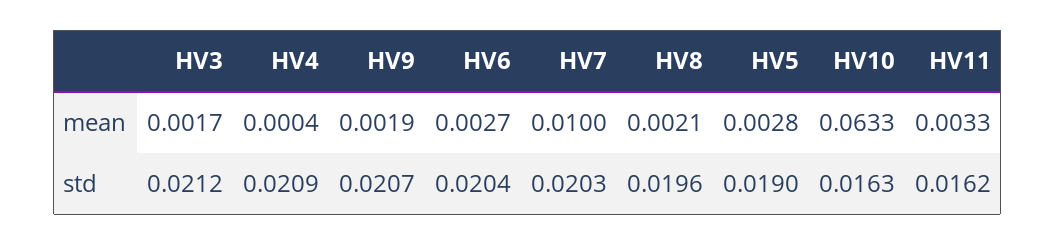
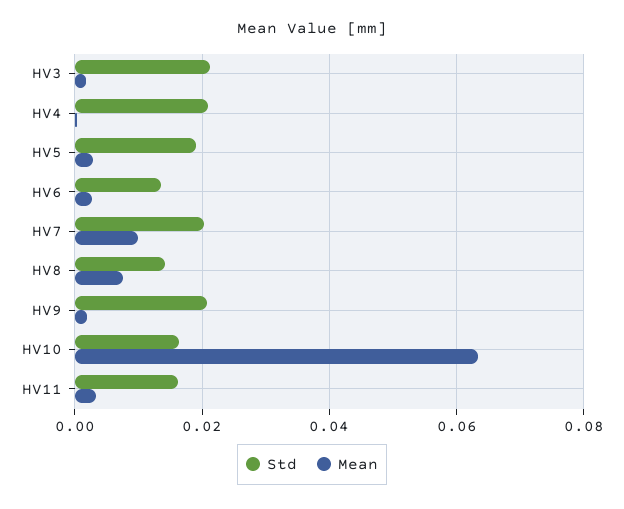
mean, HV8: 0.0021 -> 0.008
std, HV6: 0.0204 -> 0.014
std, HV8: 0.0196 -> 0.014

